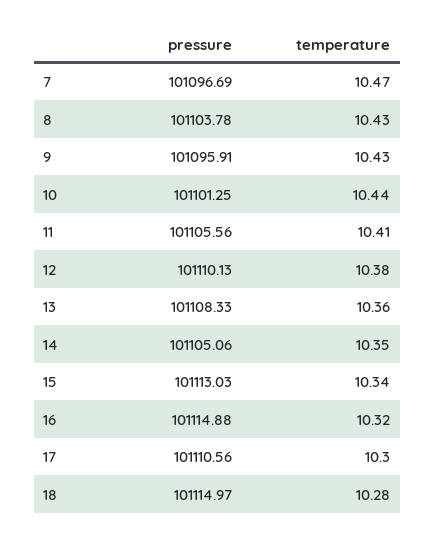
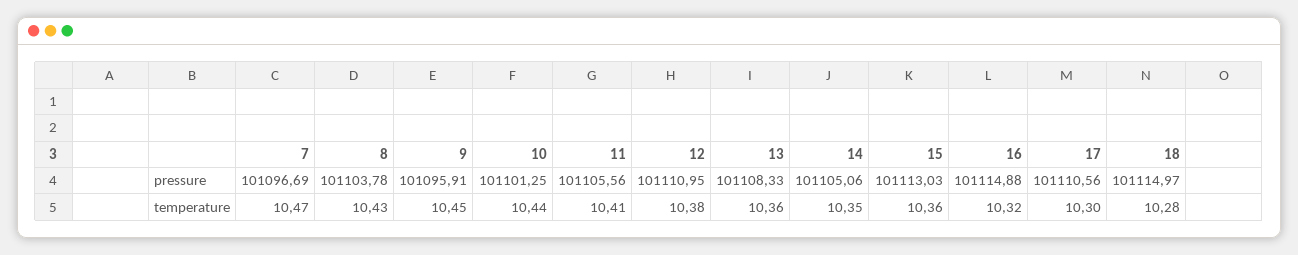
temperature, 9: 10.43 -> 10.45
pressure, 12: 101110.13 -> 101110.95
temperature, 15: 10.34 -> 10.36

